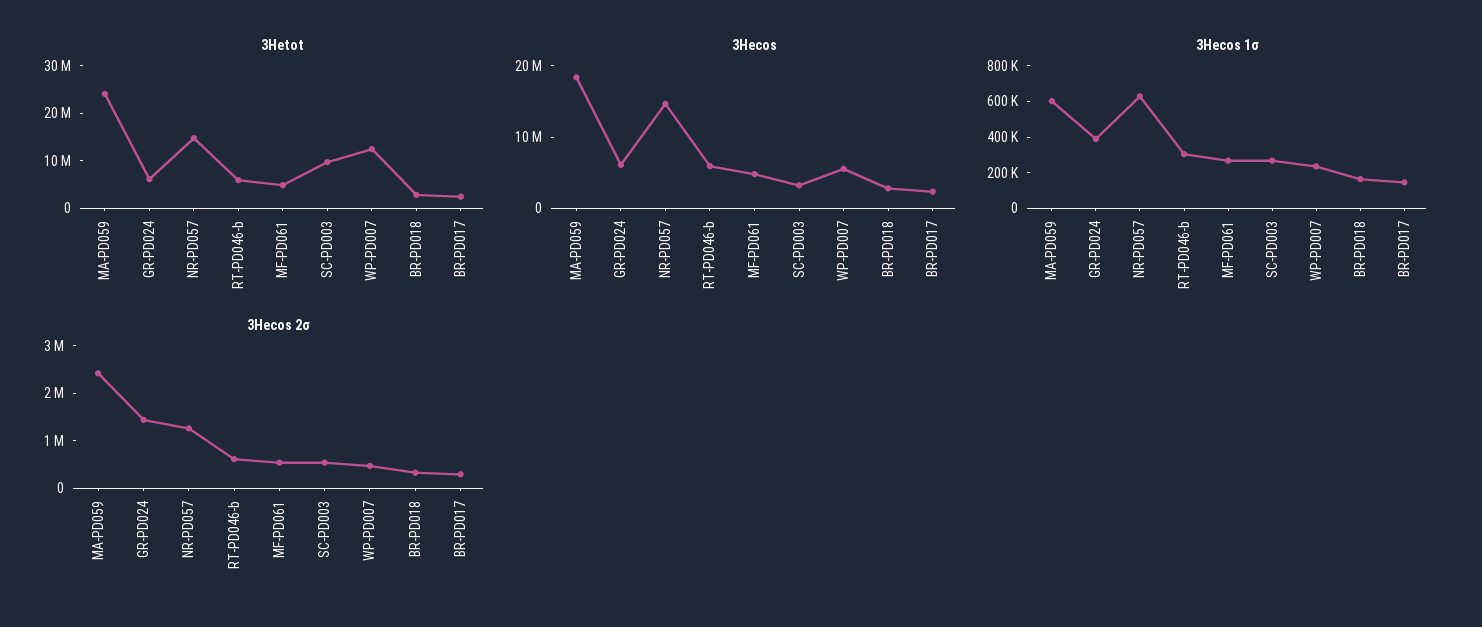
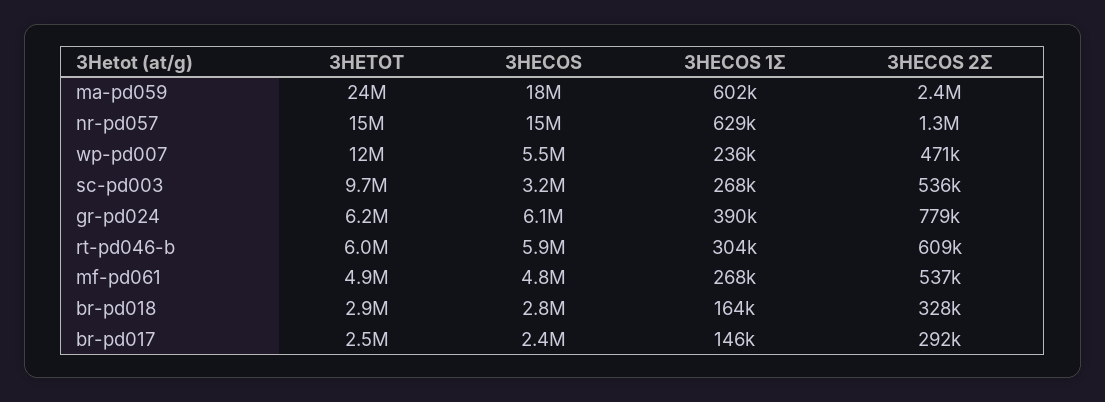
3Hecos 2σ, GR-PD024: 1400000 -> 779000

